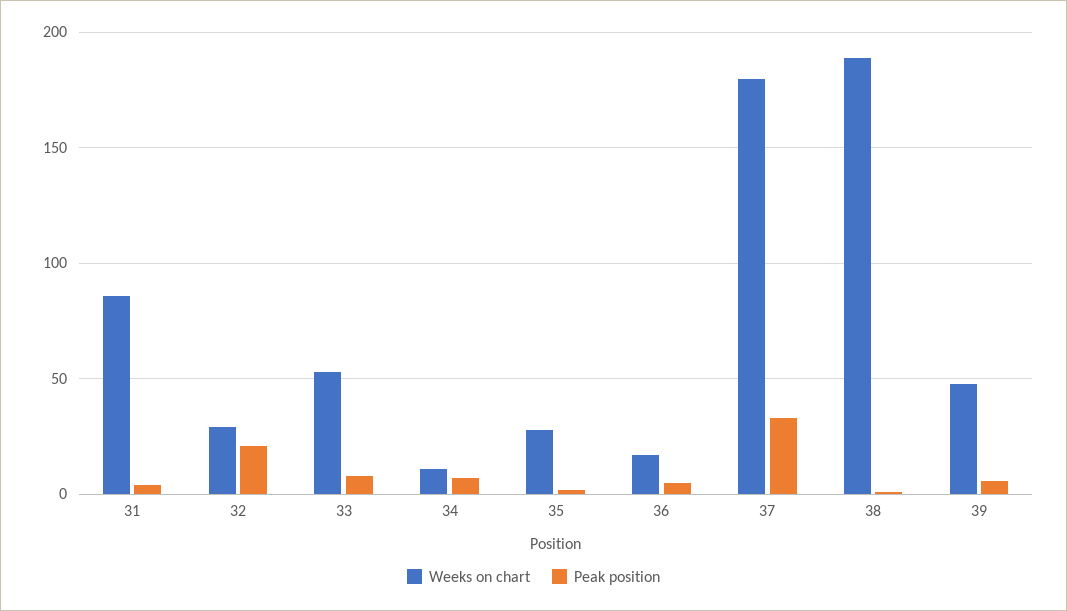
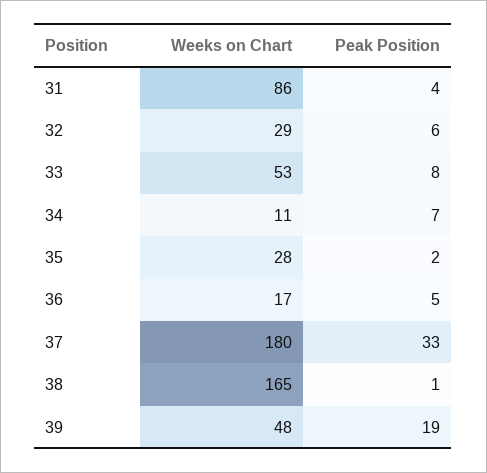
Peak position, 32: 20 -> 6
Weeks on chart, 38: 190 -> 165
Peak position, 39: 5 -> 19

